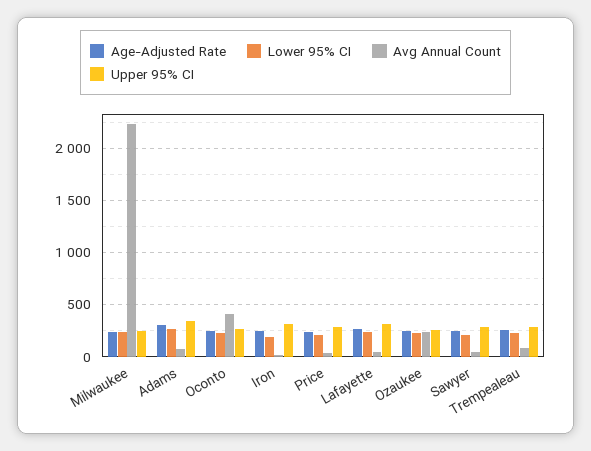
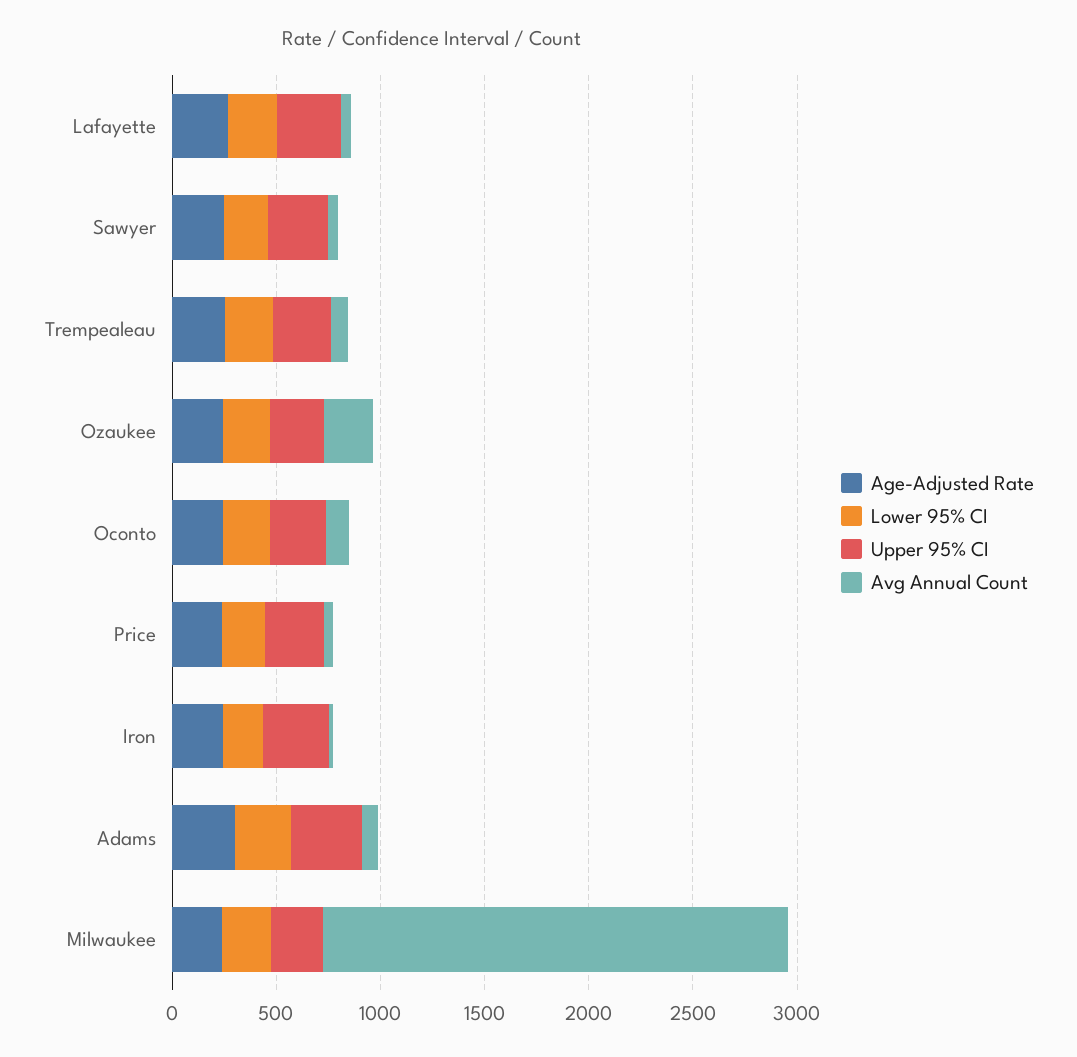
Avg Annual Count, Oconto: 400 -> 100

